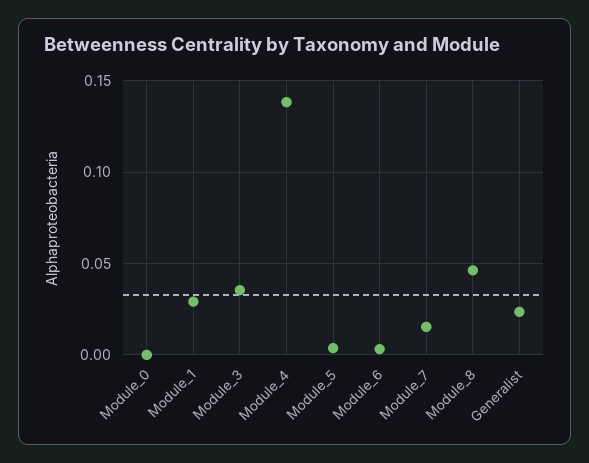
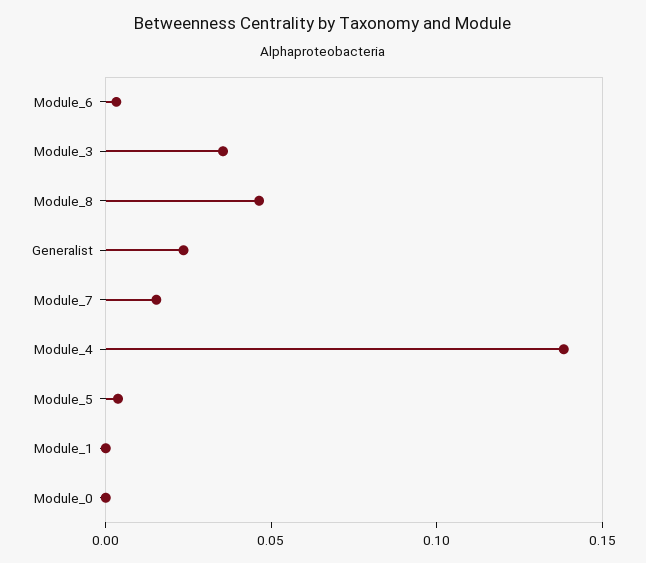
Module_1: 0.03 -> 0

